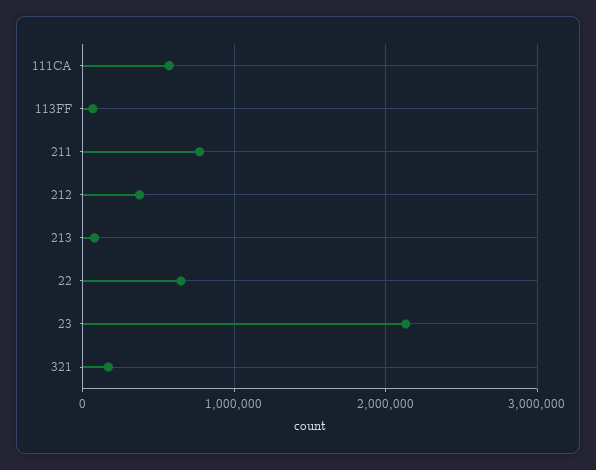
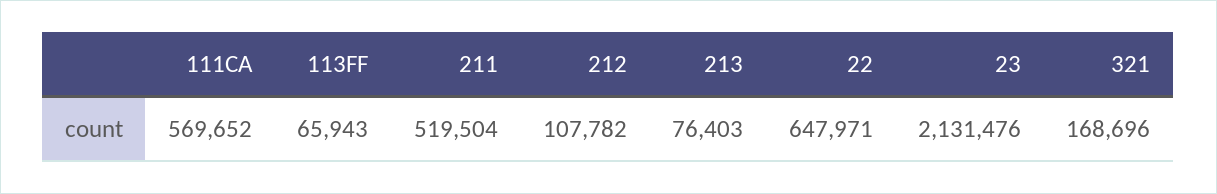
211: 800000 -> 519504
212: 400000 -> 107782

